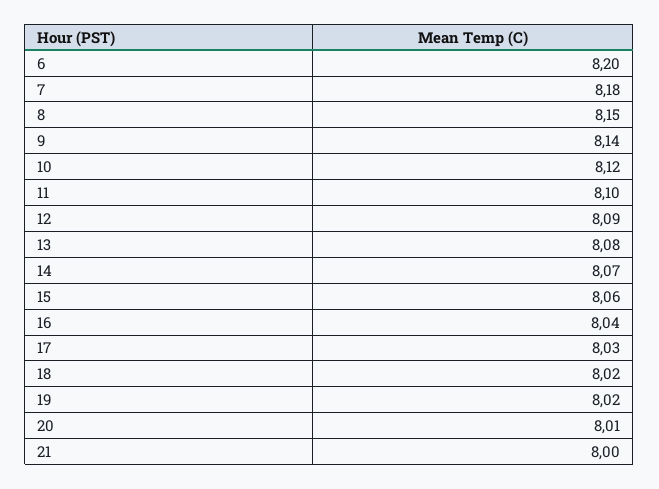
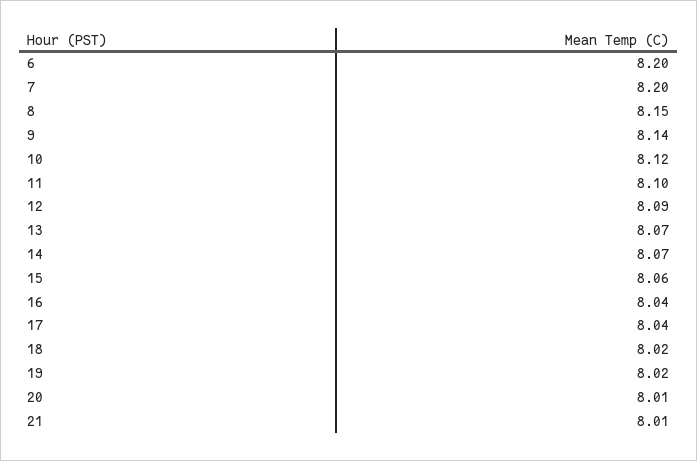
7: 8.18 -> 8.2
13: 8.08 -> 8.07
17: 8.03 -> 8.04
21: 8 -> 8.01

